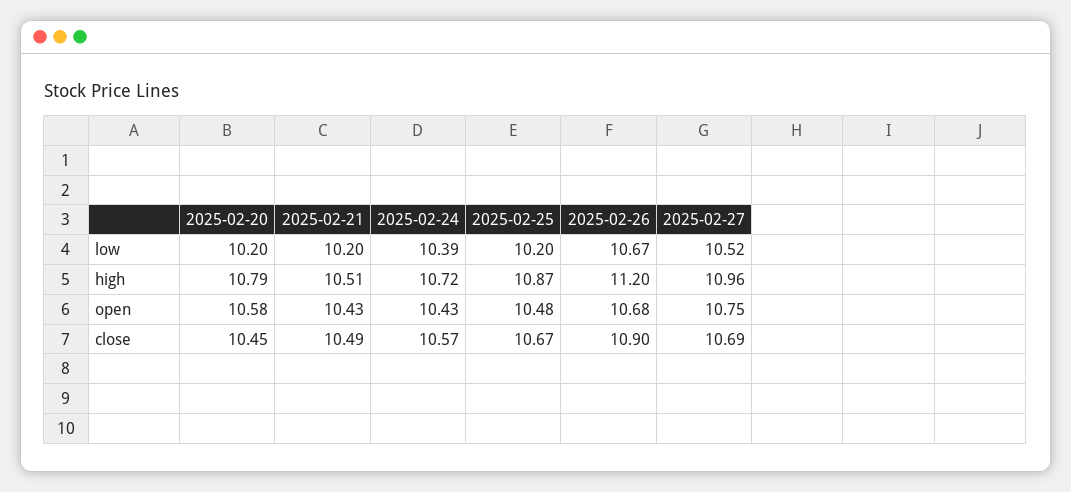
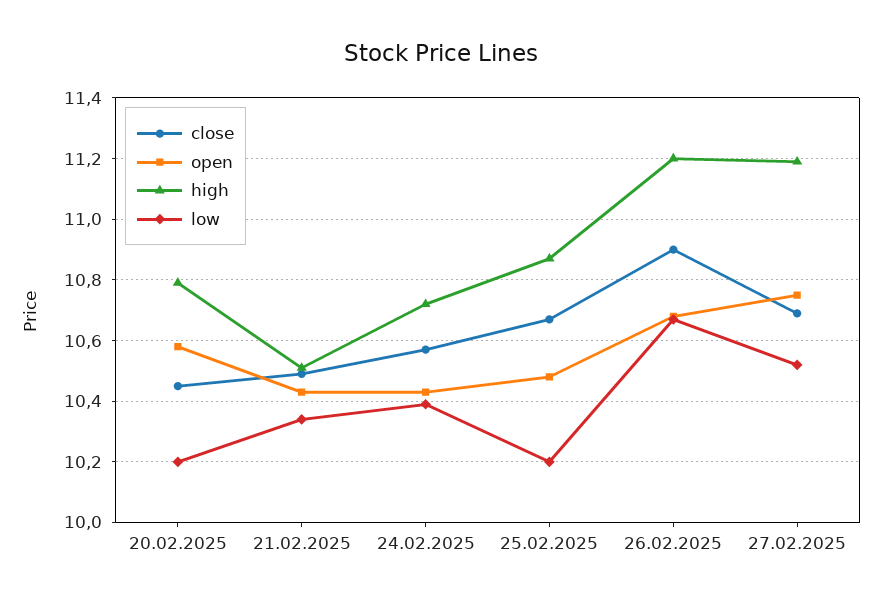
low, 2025-02-21: 10.2 -> 10.35
high, 2025-02-27: 10.96 -> 11.2

